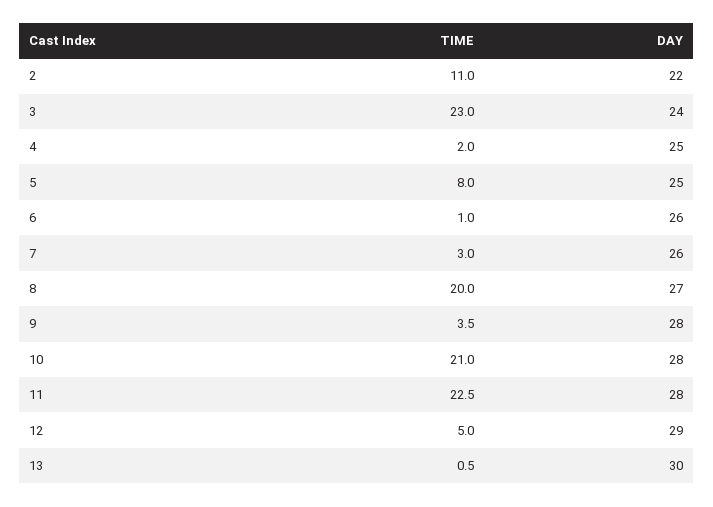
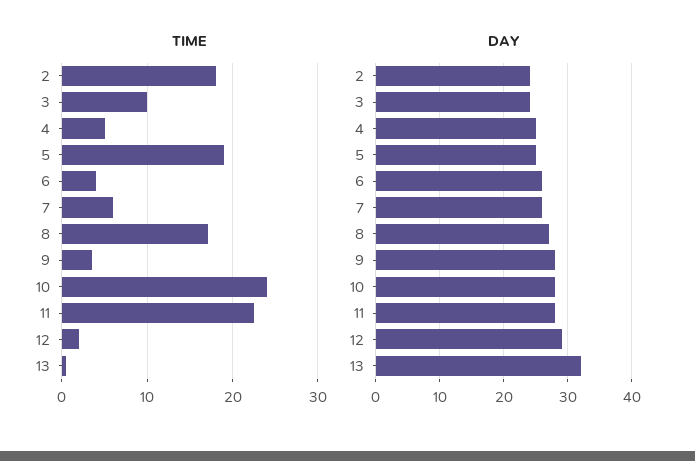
TIME, 2: 11 -> 18
DAY, 2: 22 -> 24
TIME, 3: 23 -> 10
TIME, 4: 2 -> 5
TIME, 5: 8 -> 19
TIME, 6: 1 -> 4
TIME, 7: 3 -> 6
TIME, 8: 20 -> 17
TIME, 10: 21 -> 24
TIME, 12: 5 -> 2
DAY, 13: 30 -> 32

